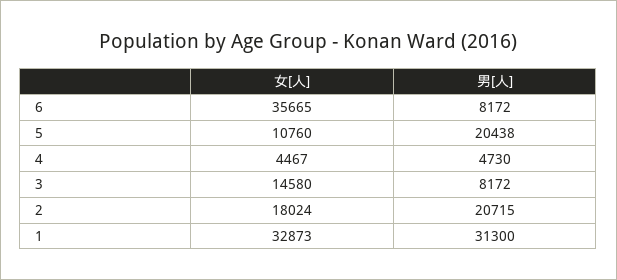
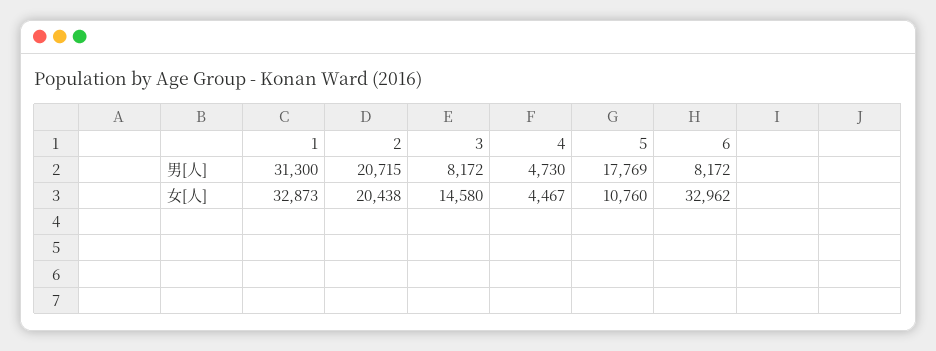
女[人], 6: 35665 -> 32962
男[人], 5: 20438 -> 17769
女[人], 2: 18024 -> 20438

